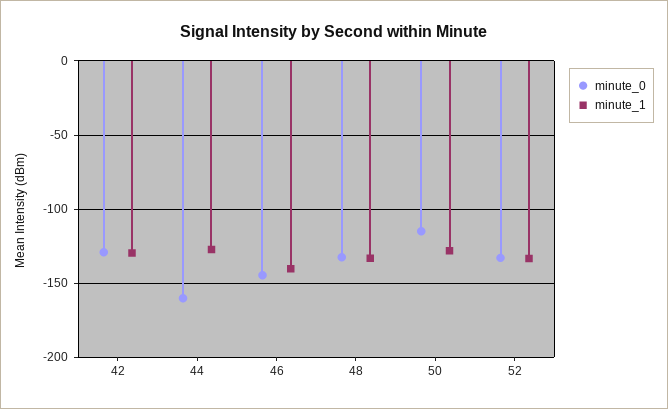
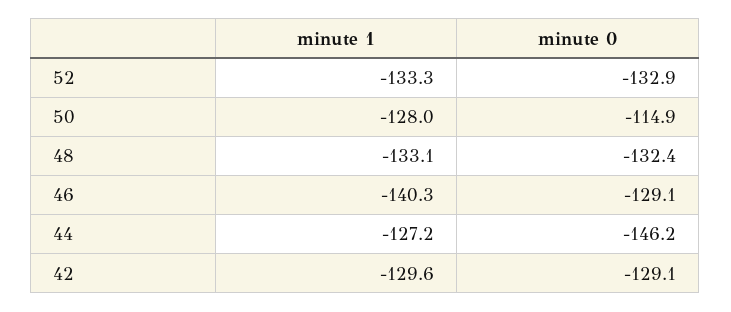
minute_0, 44: -160 -> -146.2
minute_0, 46: -145 -> -129.1

